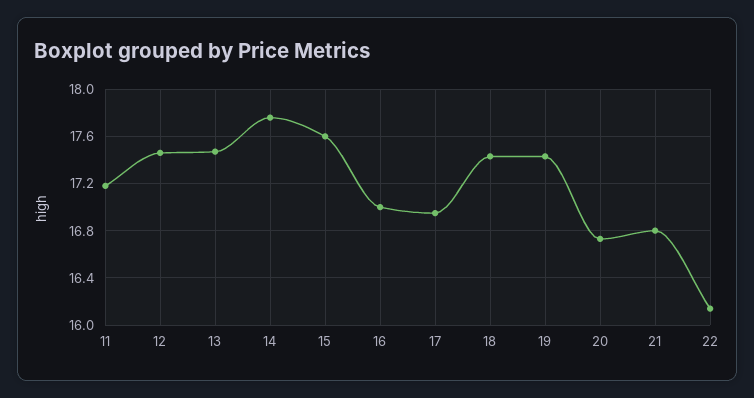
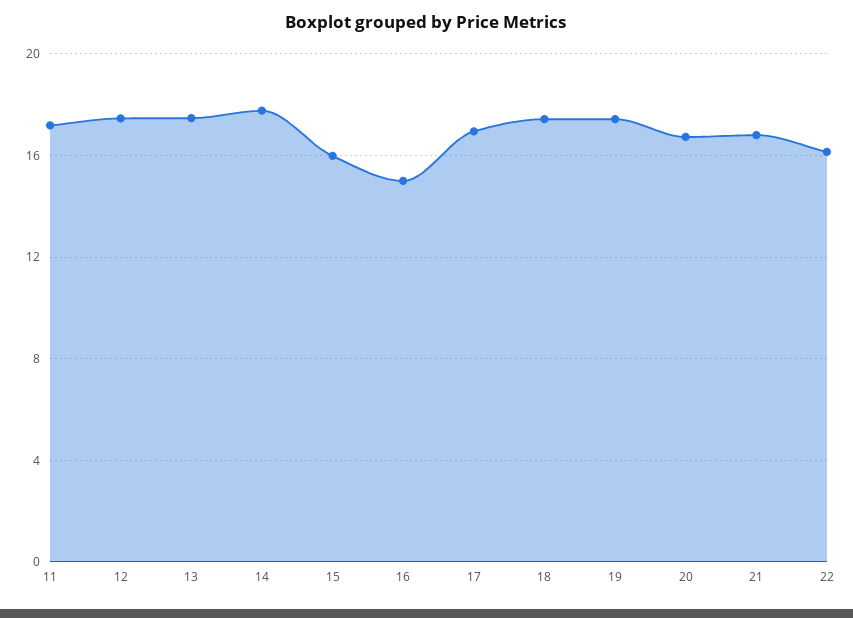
15: 17.6 -> 16
16: 17 -> 15

